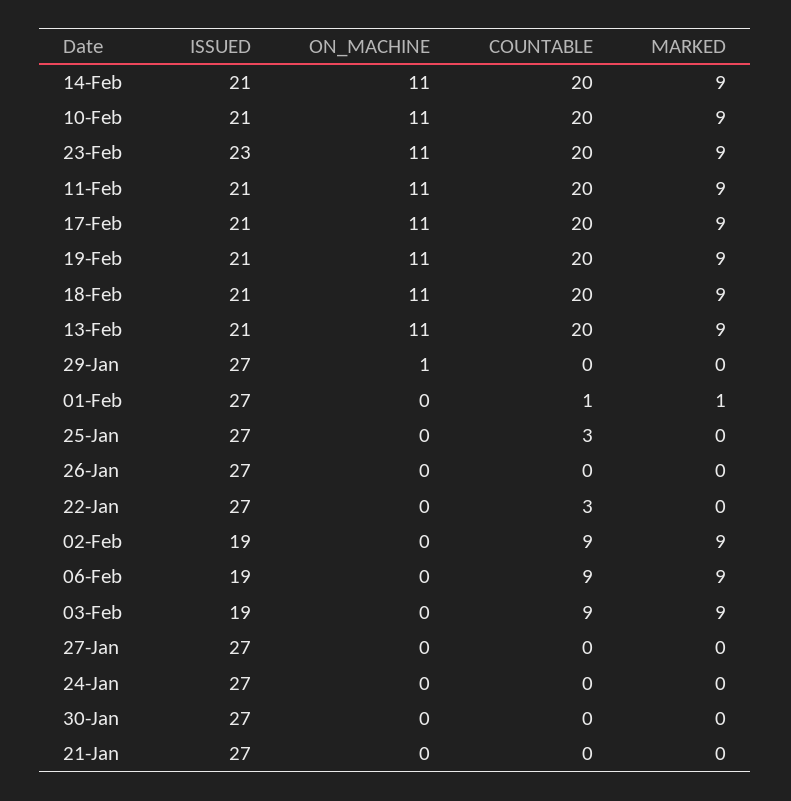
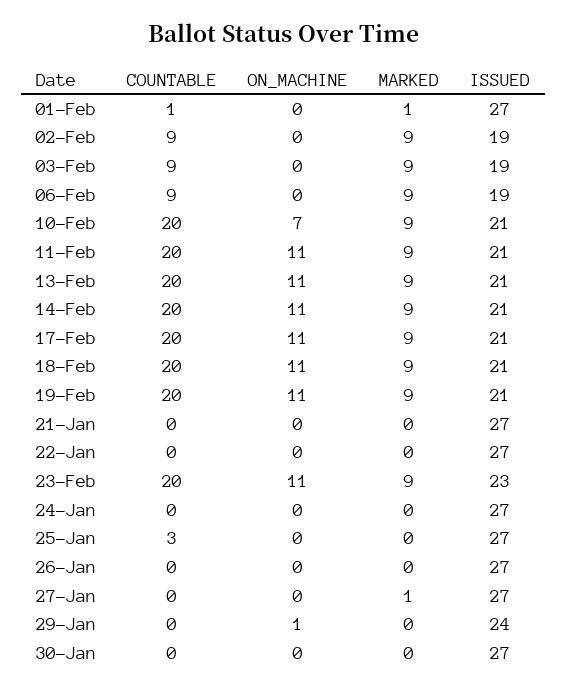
ON_MACHINE, 10-Feb: 11 -> 7
ISSUED, 29-Jan: 27 -> 24
COUNTABLE, 22-Jan: 3 -> 0
MARKED, 27-Jan: 0 -> 1

